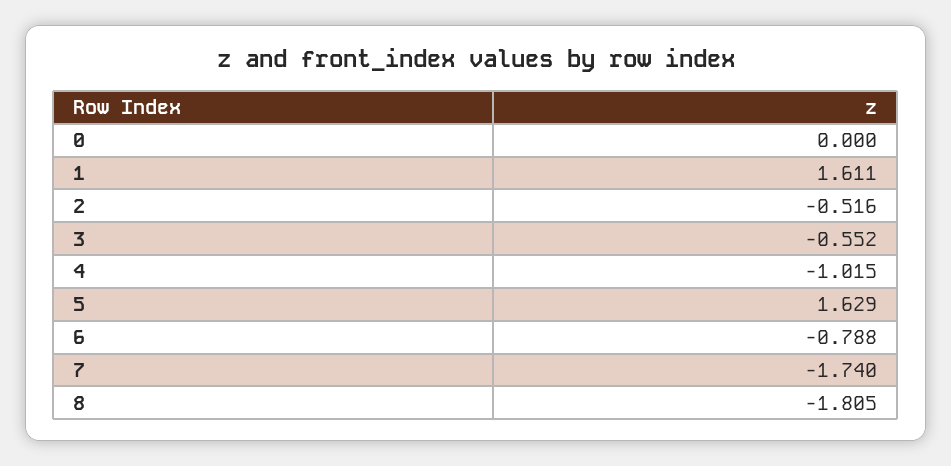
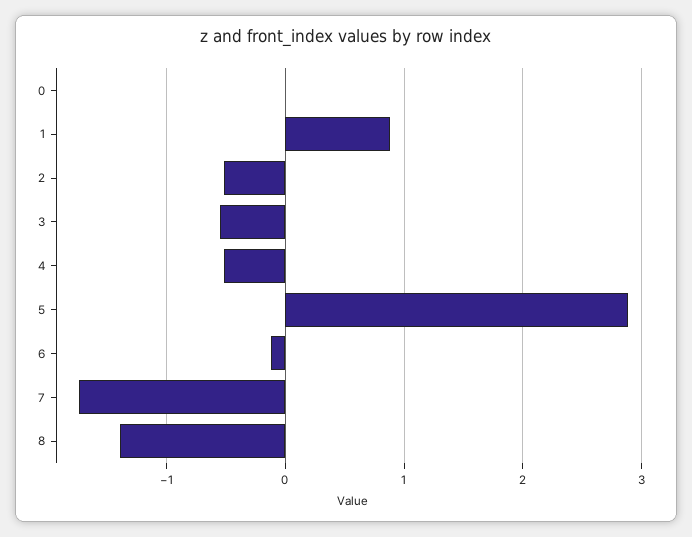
1: 1.611 -> 0.9
4: -1.015 -> -0.5
5: 1.629 -> 2.9
6: -0.788 -> -0.1
8: -1.805 -> -1.4

